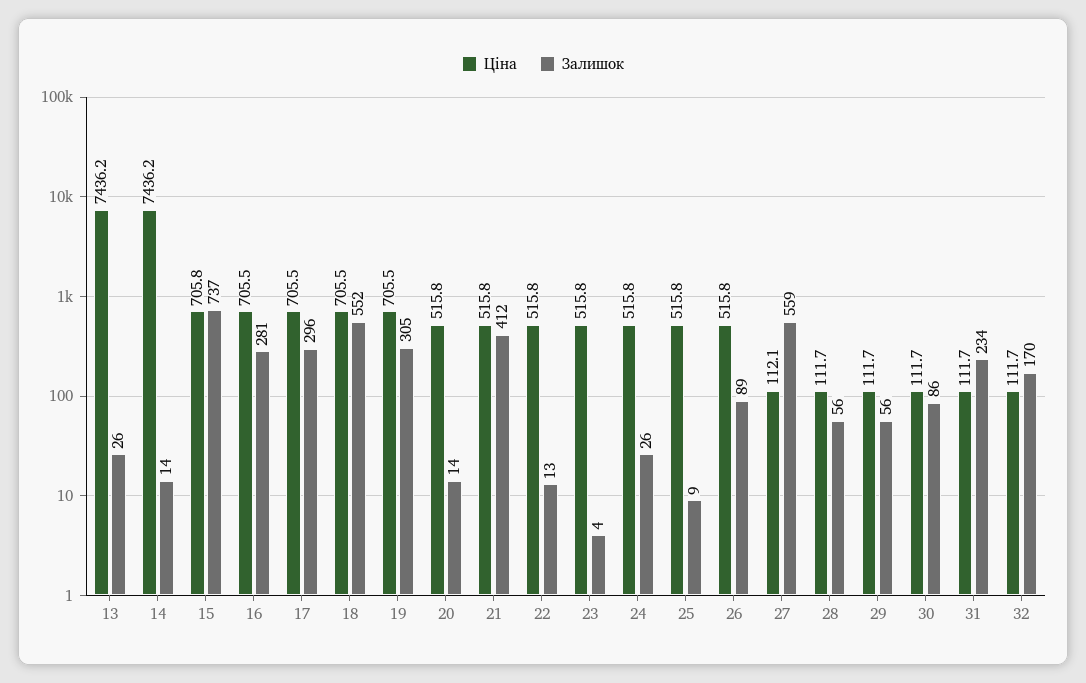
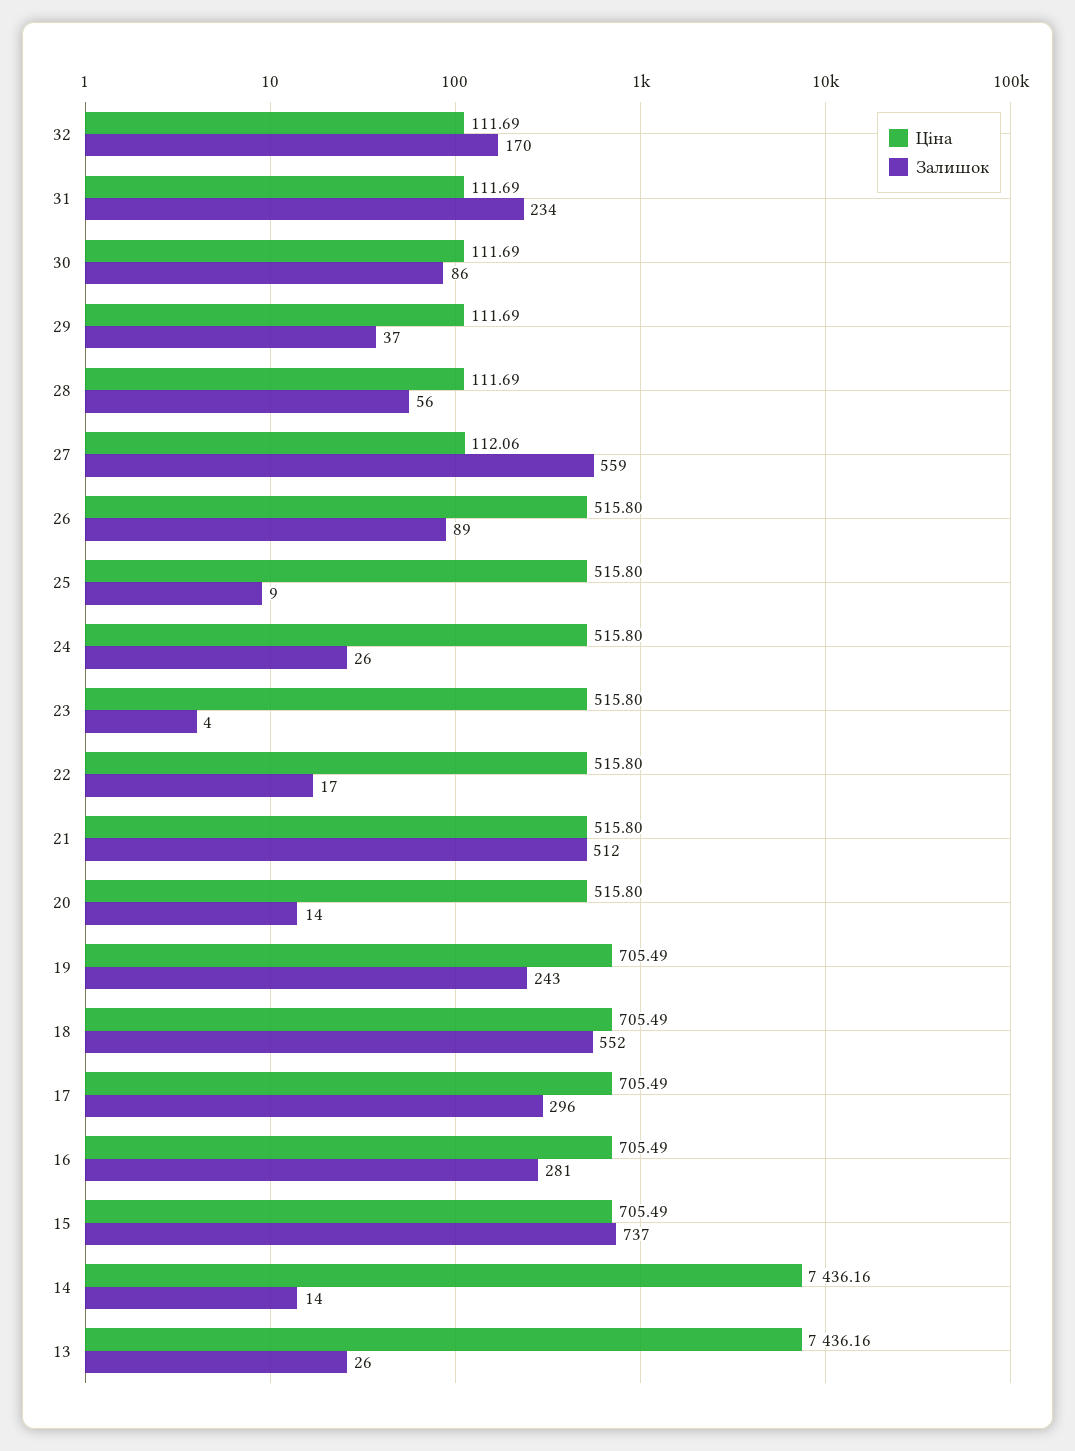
Ціна, 15: 705.8 -> 705.49
Залишок, 19: 305 -> 243
Залишок, 21: 412 -> 512
Залишок, 22: 13 -> 17
Залишок, 29: 56 -> 37

